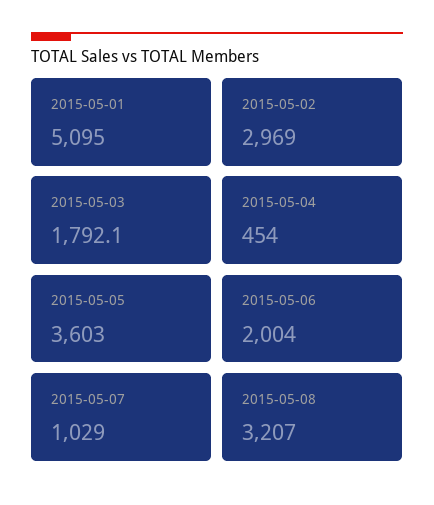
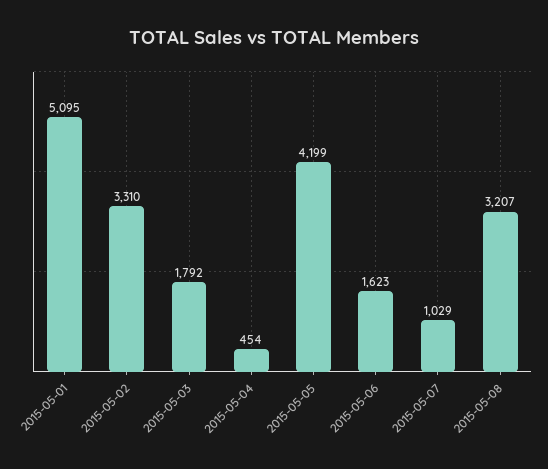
2015-05-02: 2969 -> 3310
2015-05-05: 3603 -> 4199
2015-05-06: 2004 -> 1623

